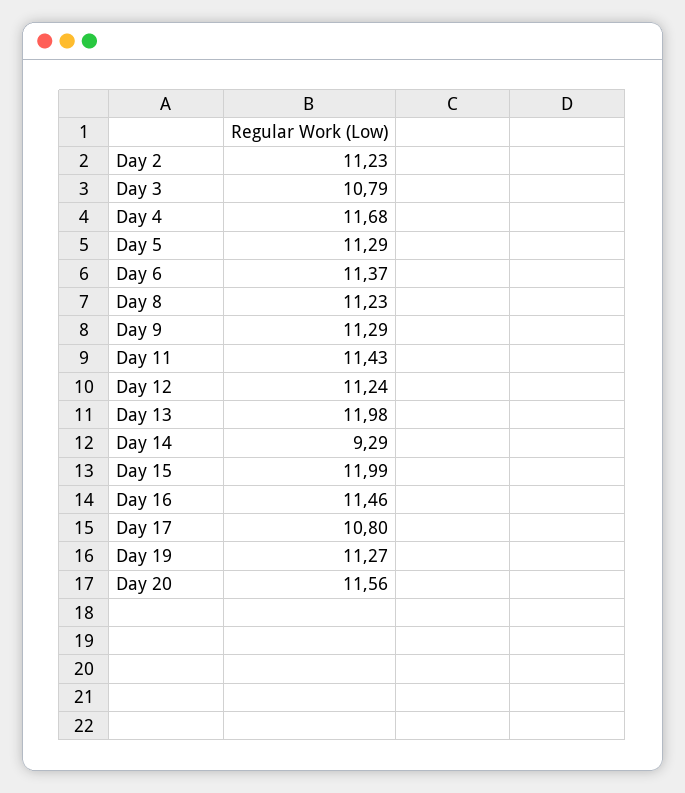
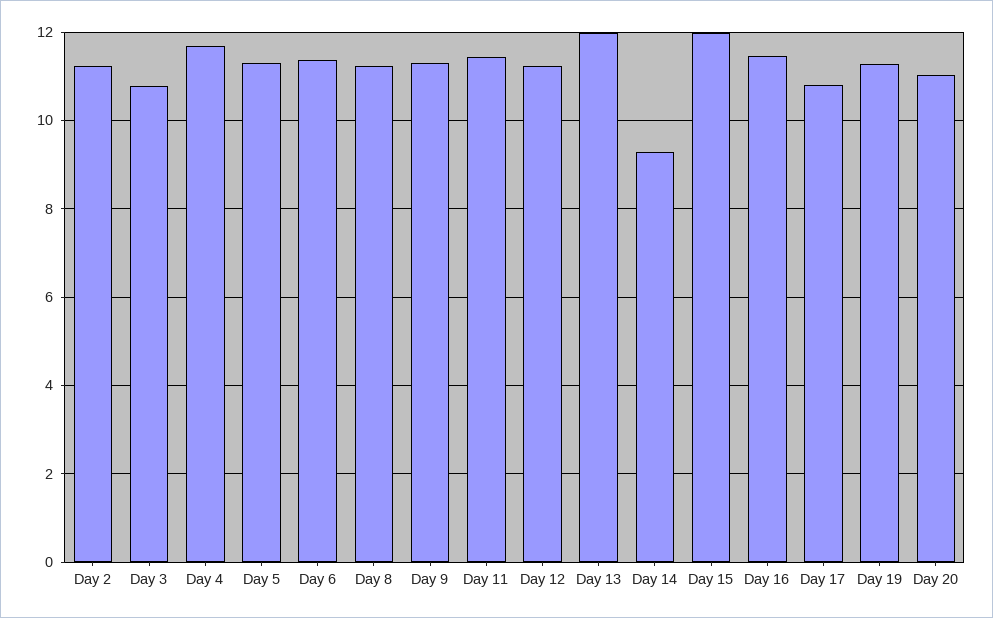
Day 20: 11.56 -> 11

